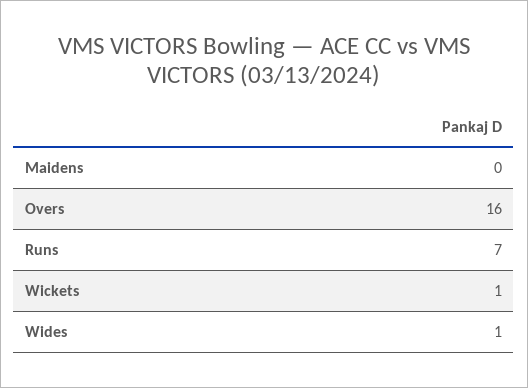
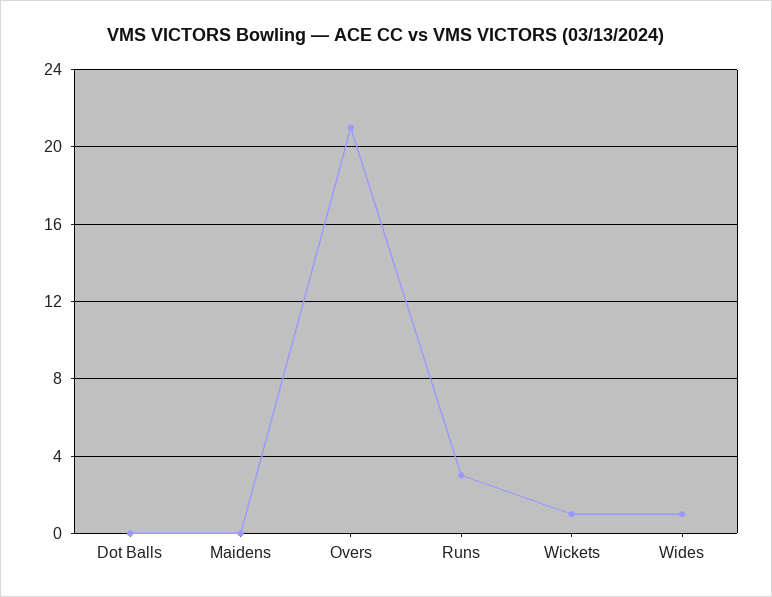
Overs: 16 -> 21
Runs: 7 -> 3
Dot Balls: none -> 0

